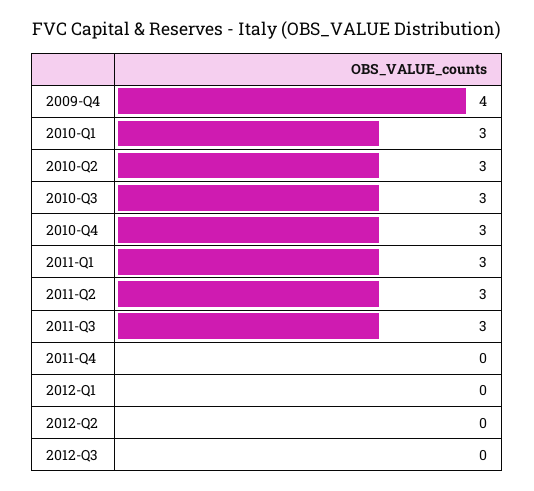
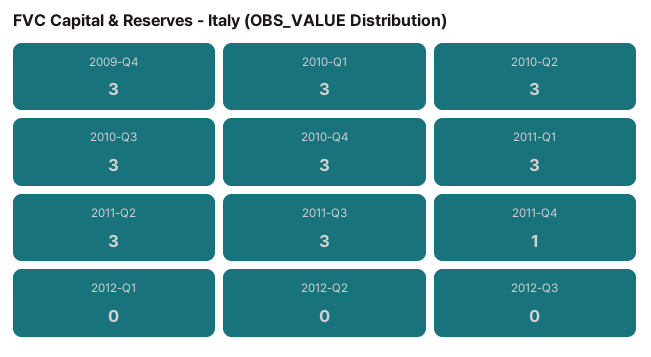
2009-Q4: 4 -> 3
2011-Q4: 0 -> 1

